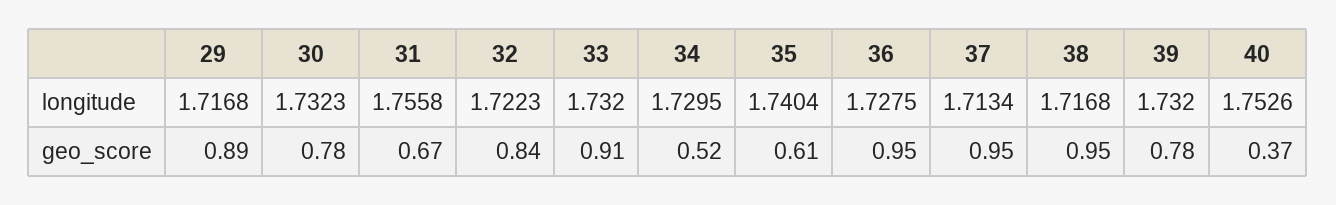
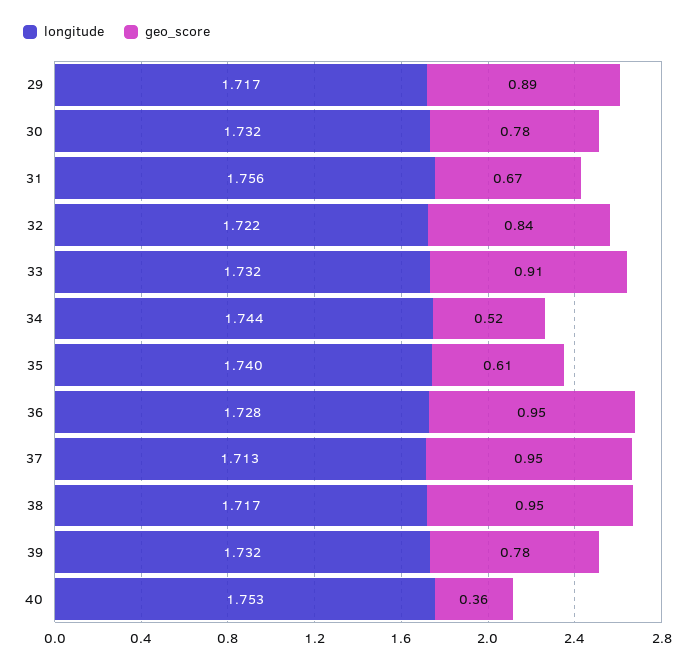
longitude, 34: 1.7295 -> 1.744
geo_score, 40: 0.37 -> 0.36

